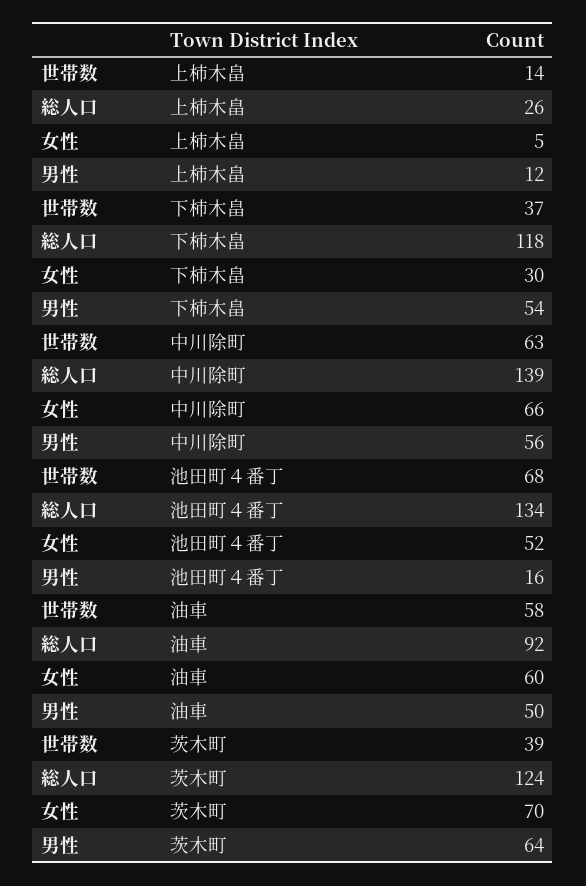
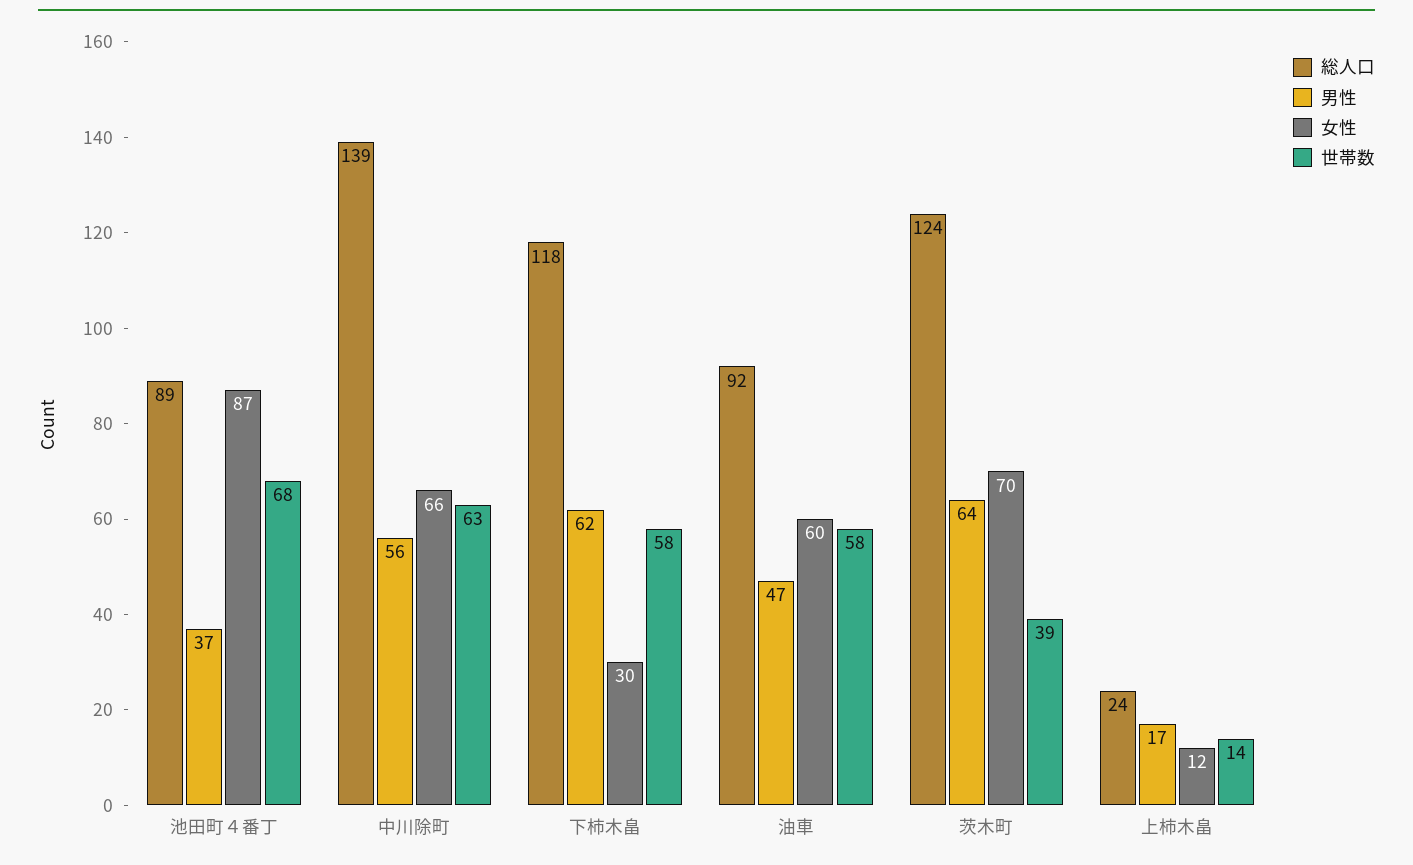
総人口, 上柿木畠: 26 -> 24
女性, 上柿木畠: 5 -> 12
男性, 上柿木畠: 12 -> 17
世帯数, 下柿木畠: 37 -> 58
男性, 下柿木畠: 54 -> 62
総人口, 池田町４番丁: 134 -> 89
女性, 池田町４番丁: 52 -> 87
男性, 池田町４番丁: 16 -> 37
男性, 油車: 50 -> 47

